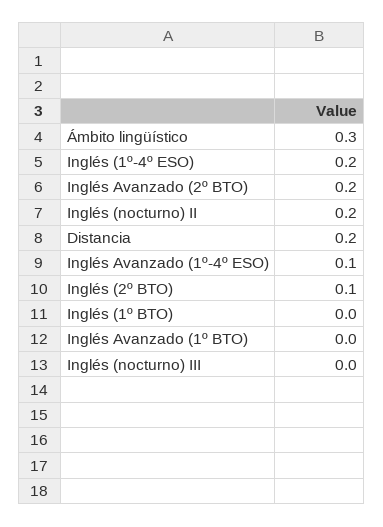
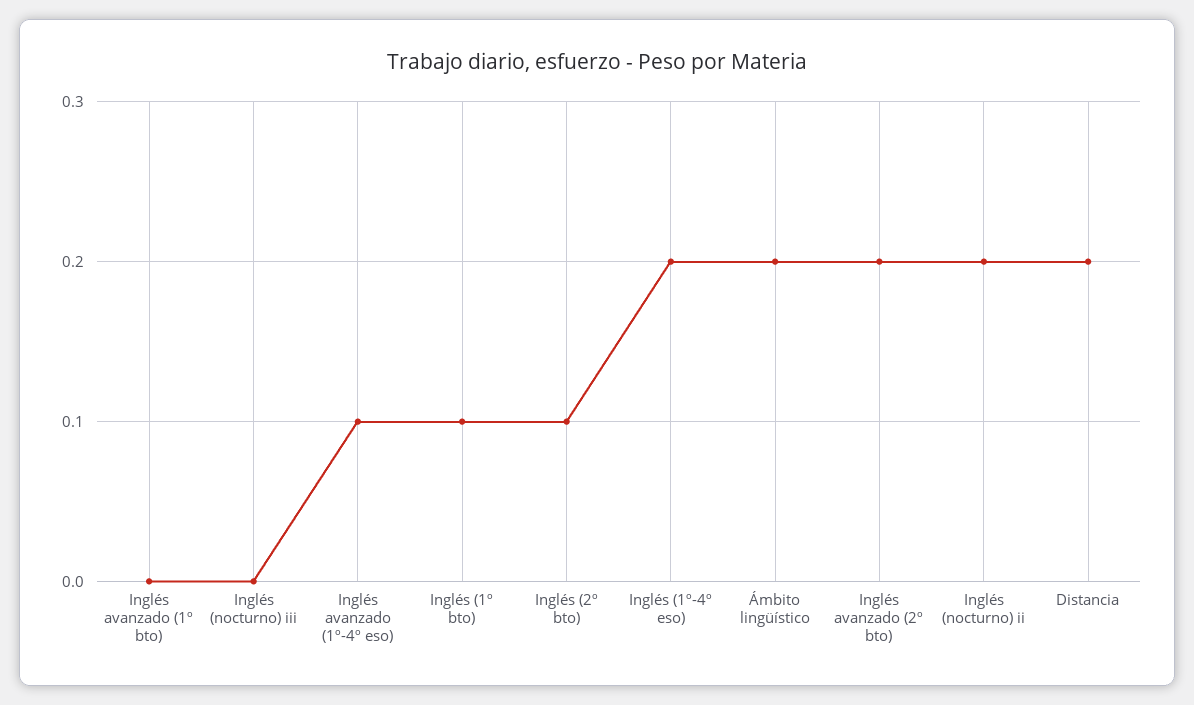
Ámbito lingüístico: 0.3 -> 0.2
Inglés (1º BTO): 0 -> 0.1

